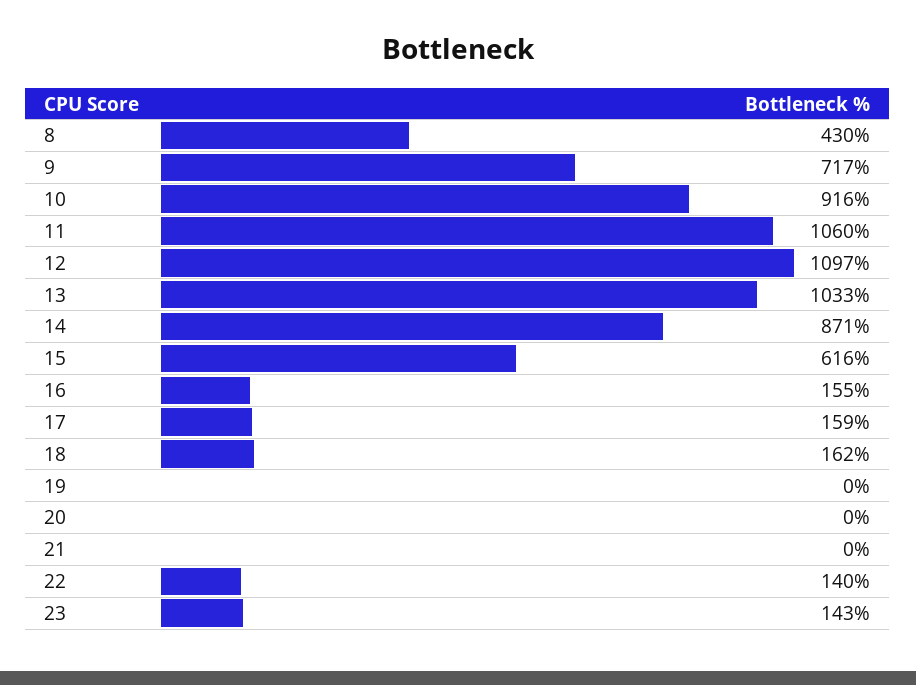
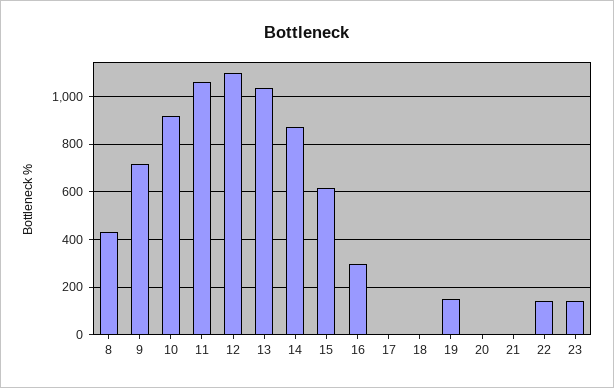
16: 155 -> 300
17: 159 -> 0
18: 162 -> 0
19: 0 -> 150

